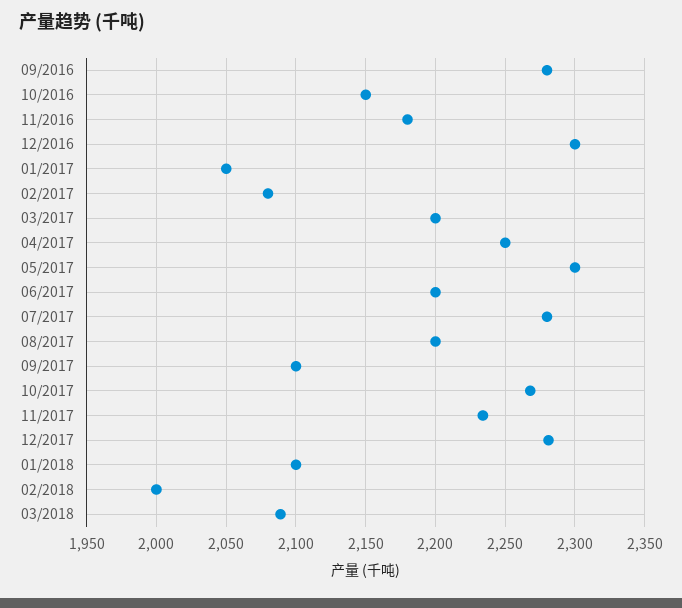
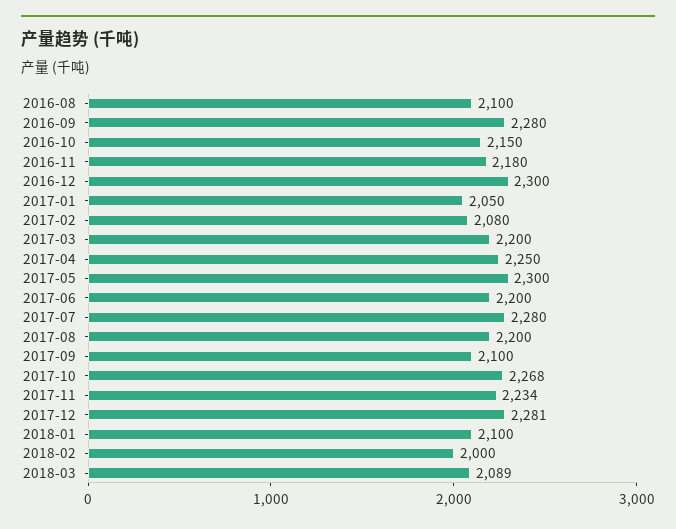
2016-08: none -> 2100

